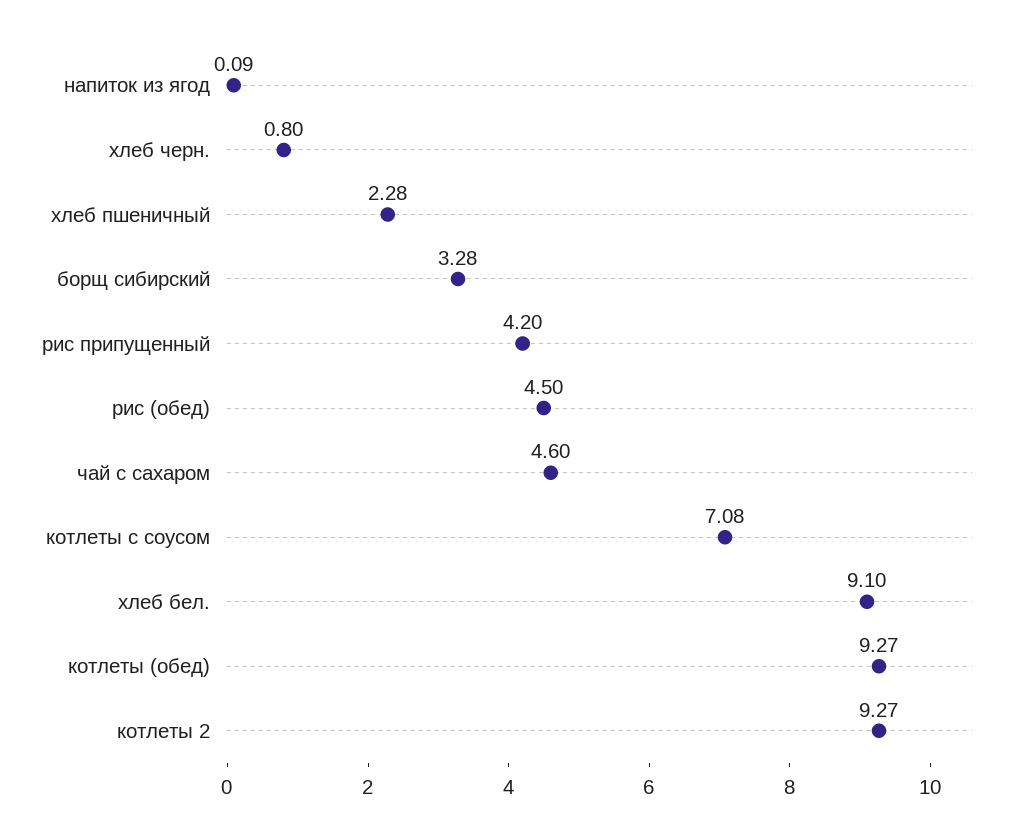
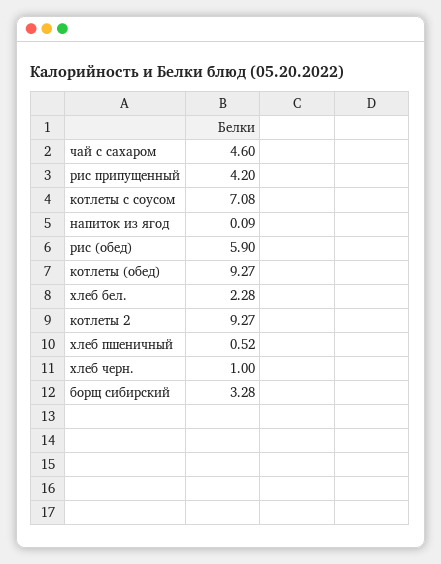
хлеб черн.: 0.8 -> 1
хлеб пшеничный: 2.28 -> 0.52
рис (обед): 4.5 -> 5.9
хлеб бел.: 9.1 -> 2.28

